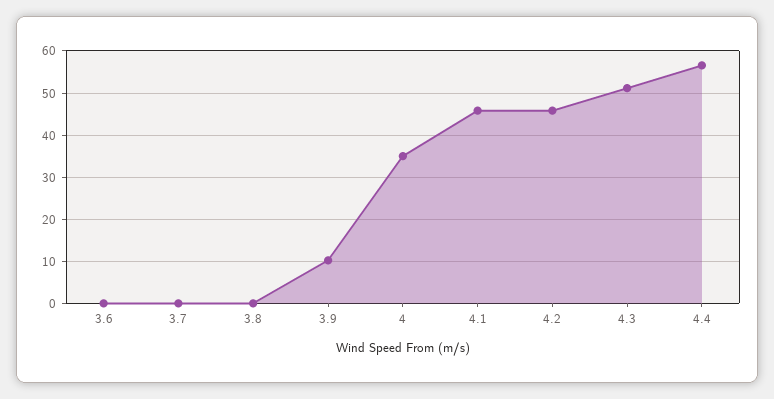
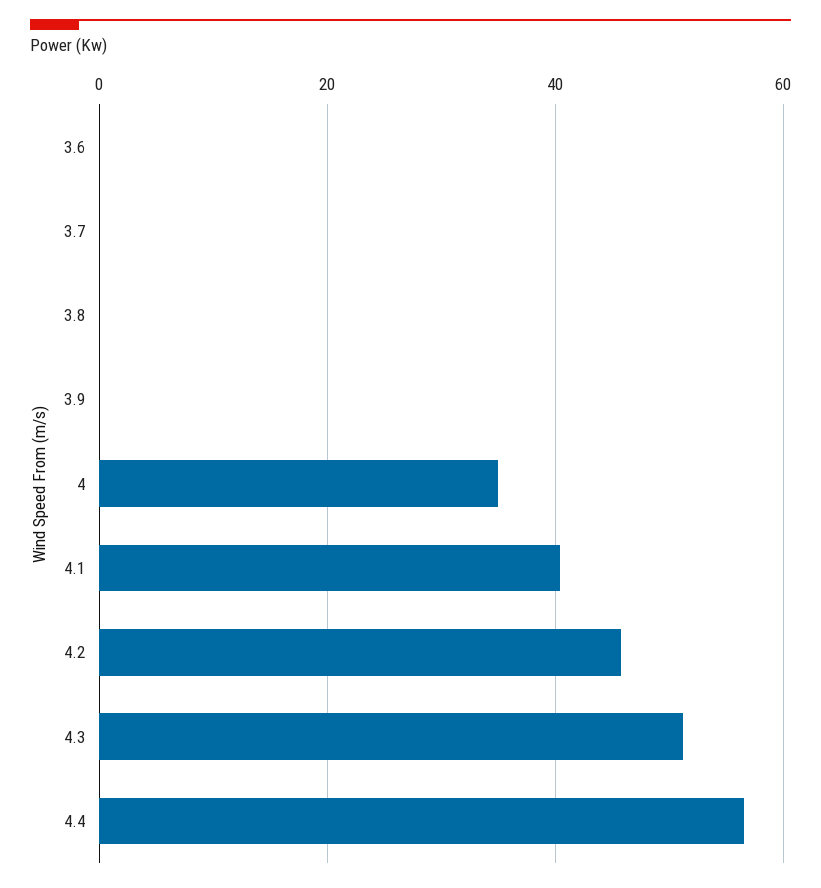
3.9: 10 -> 0
4.1: 46 -> 40

